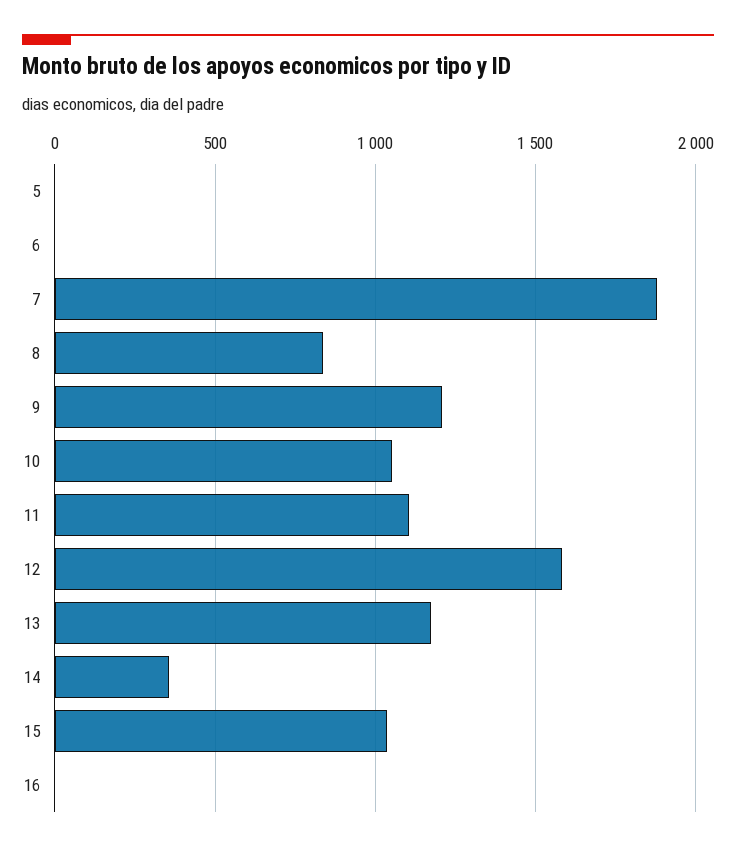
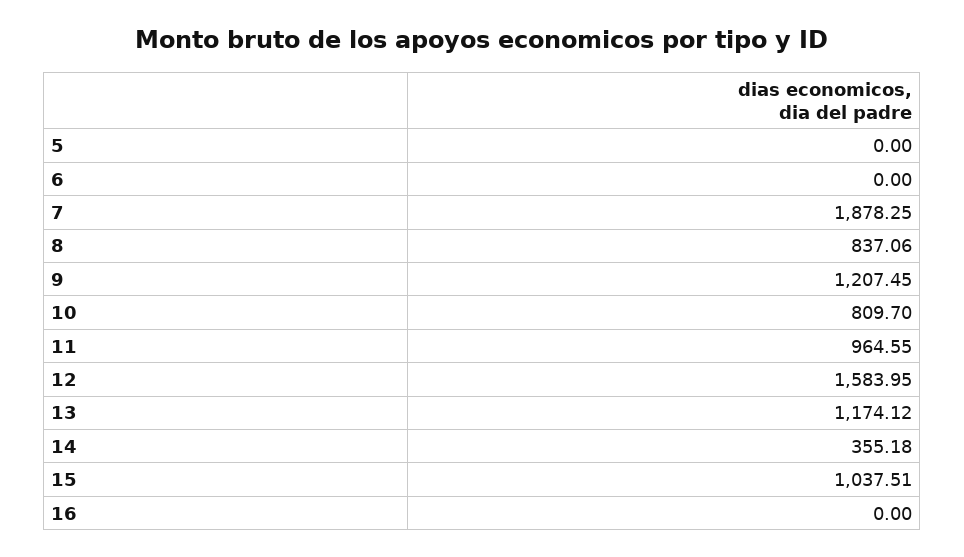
10: 1050 -> 809.7
11: 1100 -> 964.55

